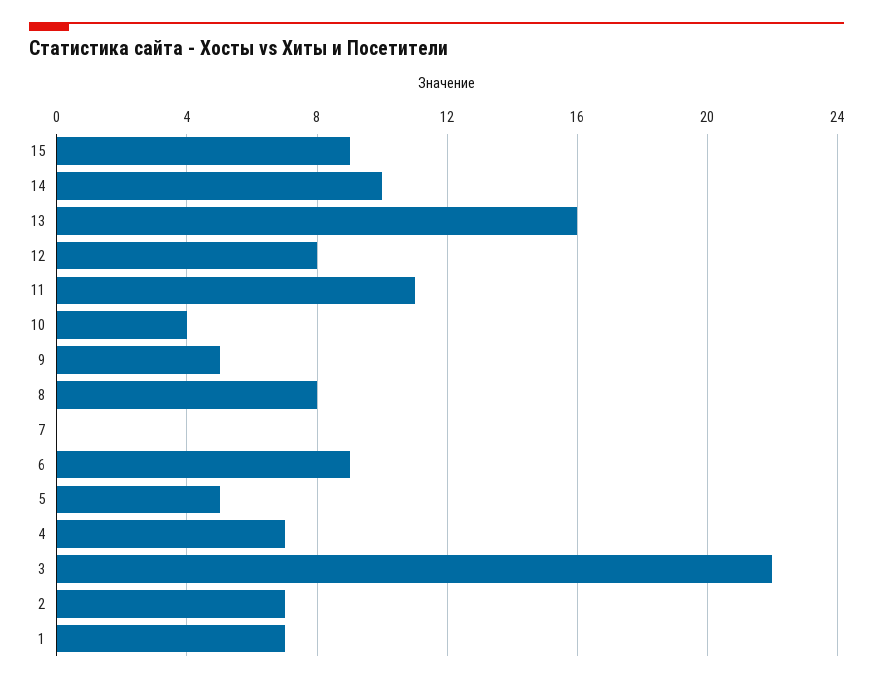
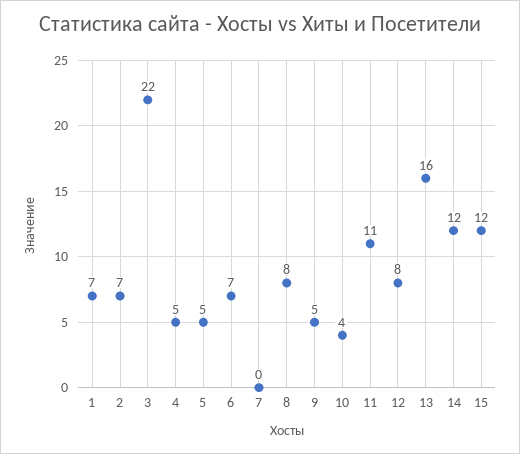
15: 9 -> 12
14: 10 -> 12
6: 9 -> 7
4: 7 -> 5

